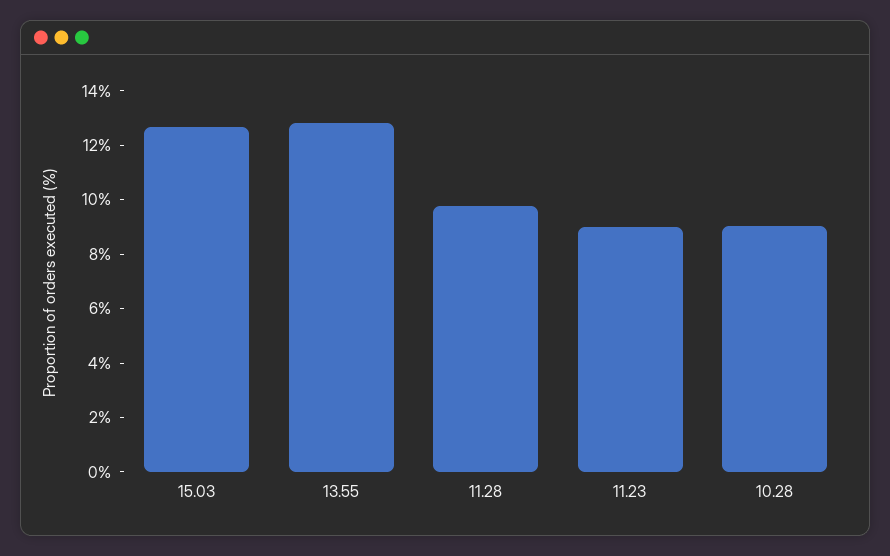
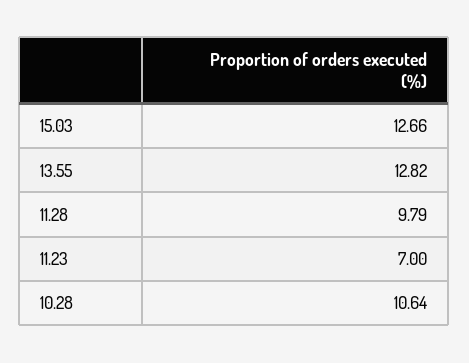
11.23: 9 -> 7
10.28: 9 -> 10.64

